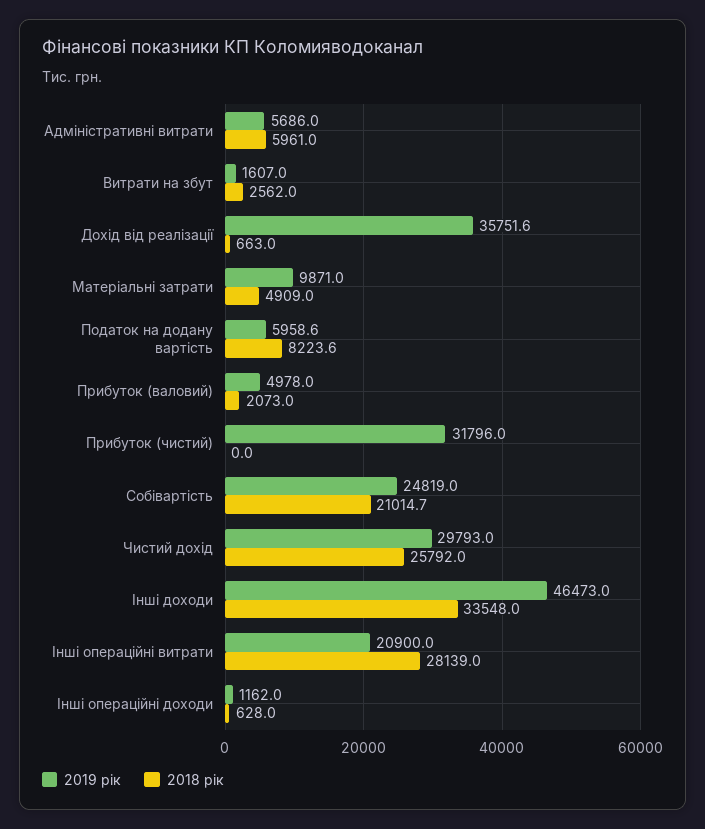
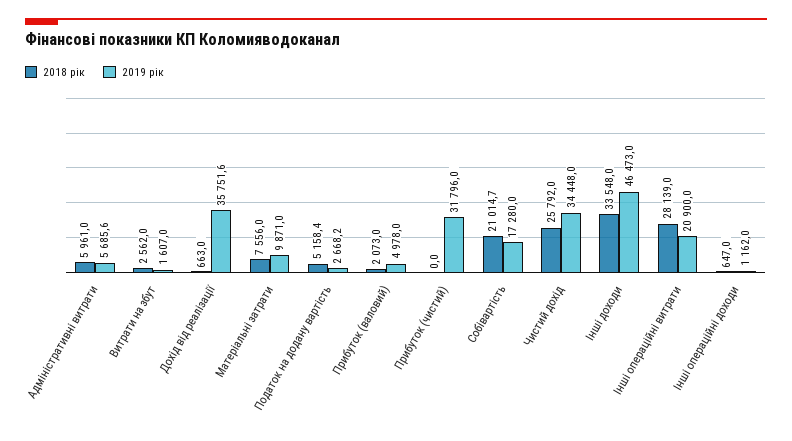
2019 рік, Адміністративні витрати: 5686 -> 5685.6
2018 рік, Матеріальні затрати: 4909 -> 7556
2019 рік, Податок на додану вартість: 5958.6 -> 2668.2
2018 рік, Податок на додану вартість: 8223.6 -> 5158.4
2019 рік, Собівартість: 24819 -> 17280
2019 рік, Чистий дохід: 29793 -> 34448
2018 рік, Інші операційні доходи: 628 -> 647

